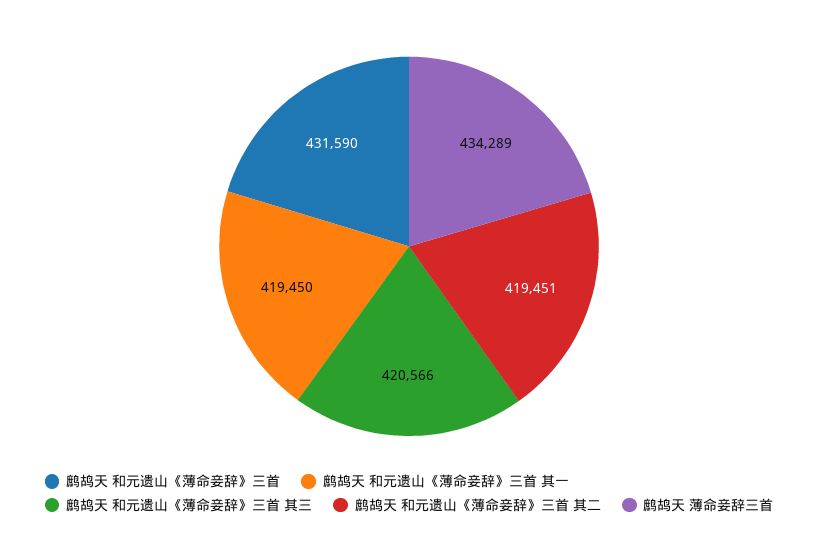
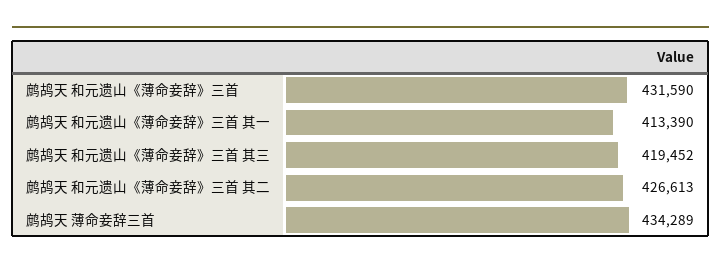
鹧鸪天 和元遗山《薄命妾辞》三首 其一: 419450 -> 413390
鹧鸪天 和元遗山《薄命妾辞》三首 其三: 420566 -> 419452
鹧鸪天 和元遗山《薄命妾辞》三首 其二: 419451 -> 426613

